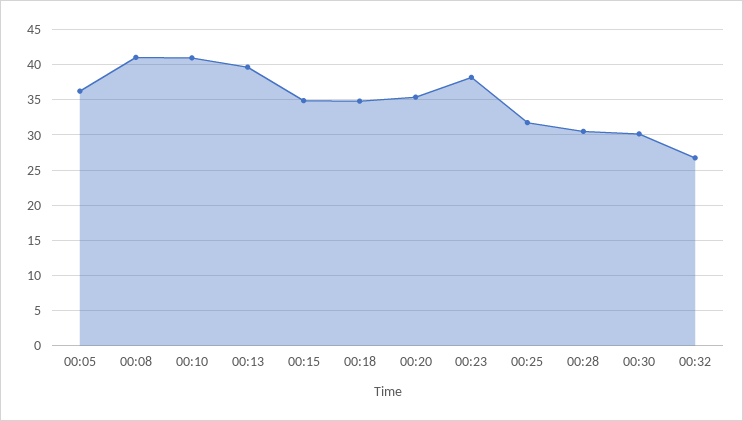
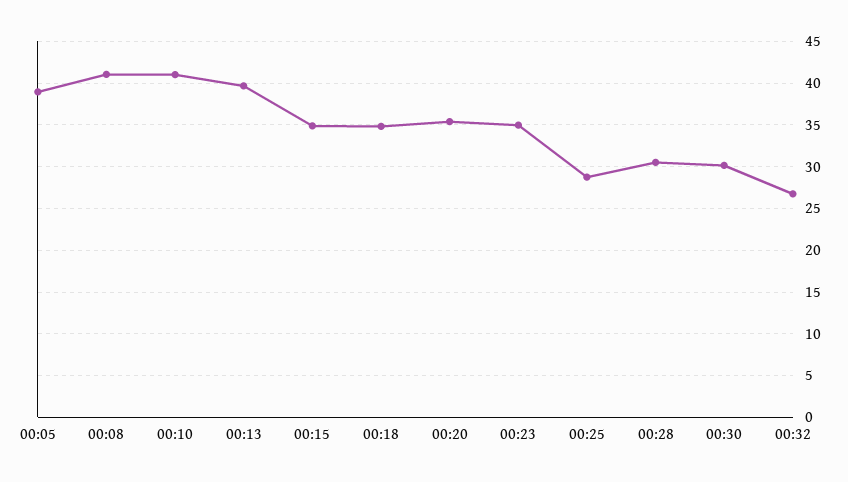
00:05: 36 -> 39
00:23: 38 -> 35
00:25: 32 -> 29

